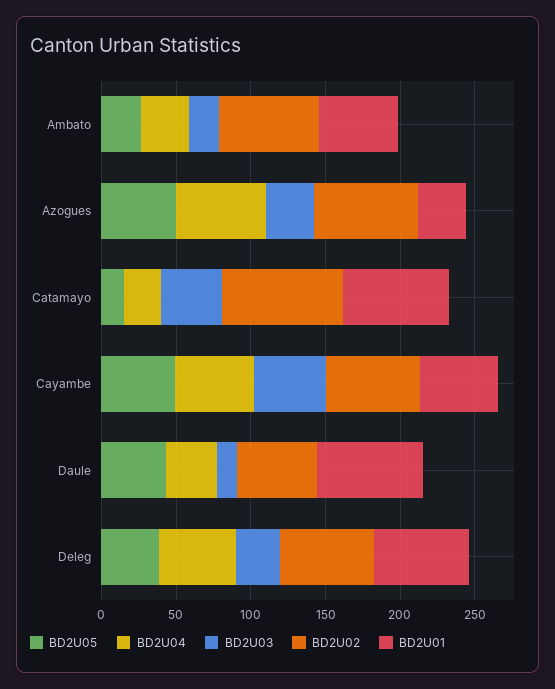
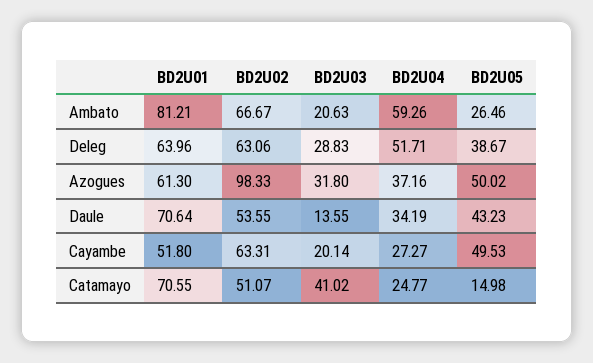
BD2U04, Ambato: 30 -> 59.26
BD2U01, Ambato: 50 -> 81.21
BD2U04, Azogues: 60 -> 37.16
BD2U02, Azogues: 70 -> 98.33
BD2U01, Azogues: 30 -> 61.3
BD2U02, Catamayo: 80 -> 51.07
BD2U04, Cayambe: 50 -> 27.27
BD2U03, Cayambe: 50 -> 20.14

